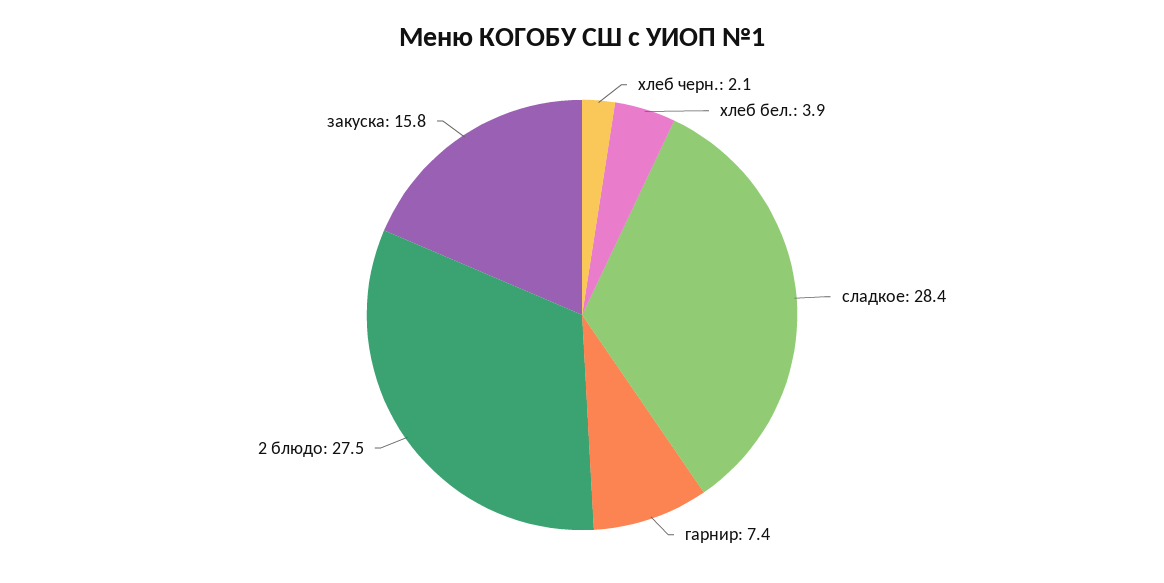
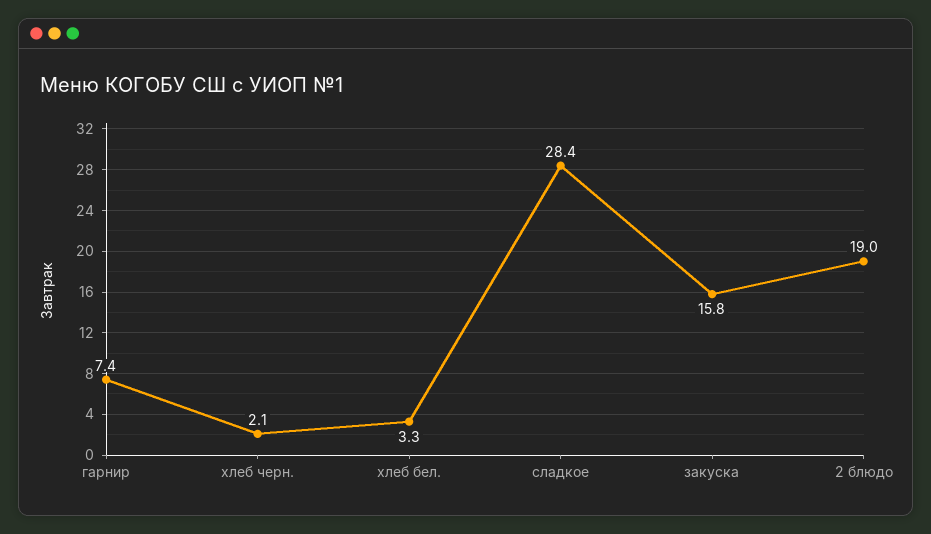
хлеб бел.: 3.9 -> 3.3
2 блюдо: 27.5 -> 19

